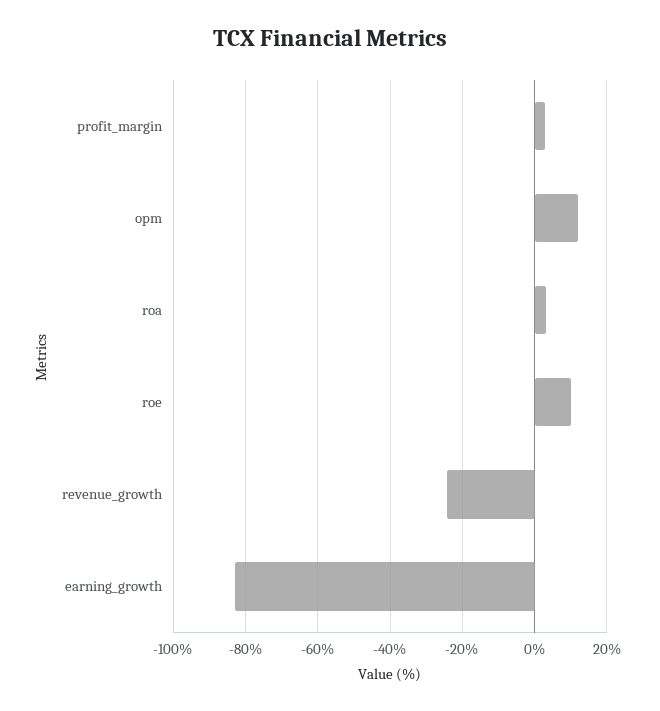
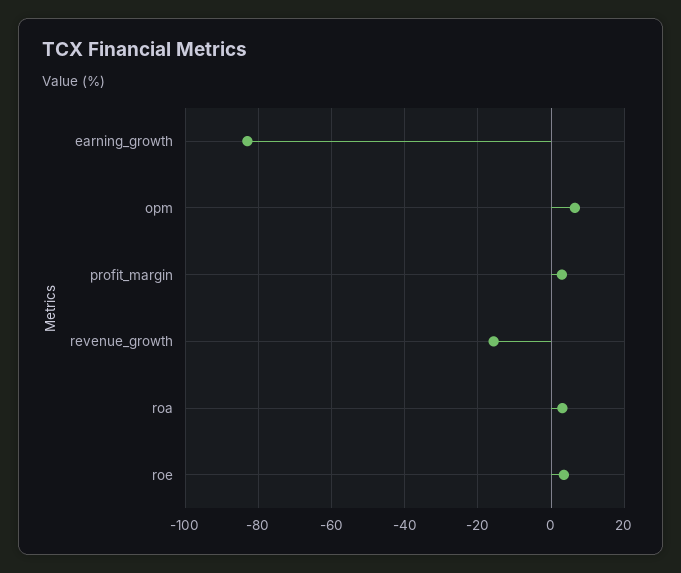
opm: 12 -> 6
roe: 10 -> 4
revenue_growth: -24 -> -16

